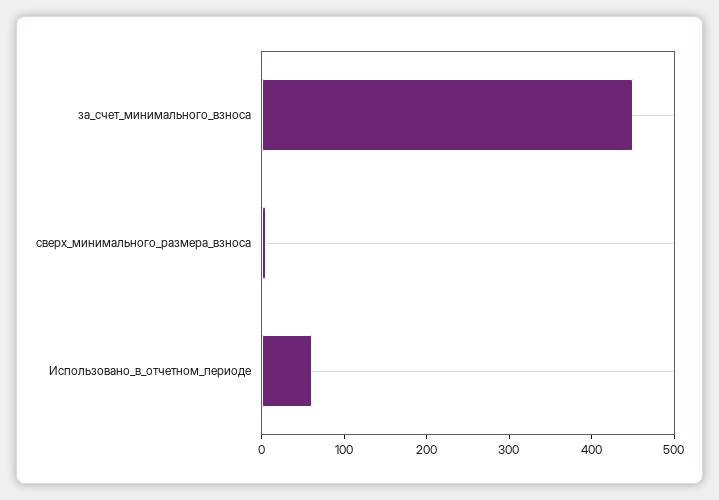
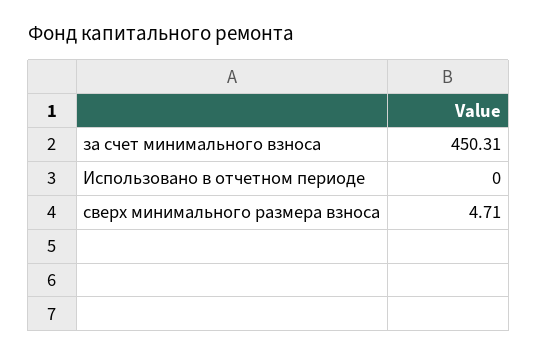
Использовано_в_отчетном_периоде: 60 -> 0

